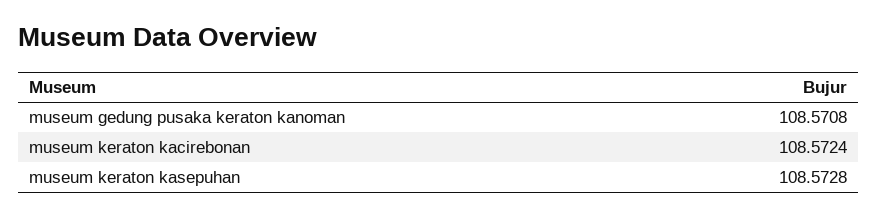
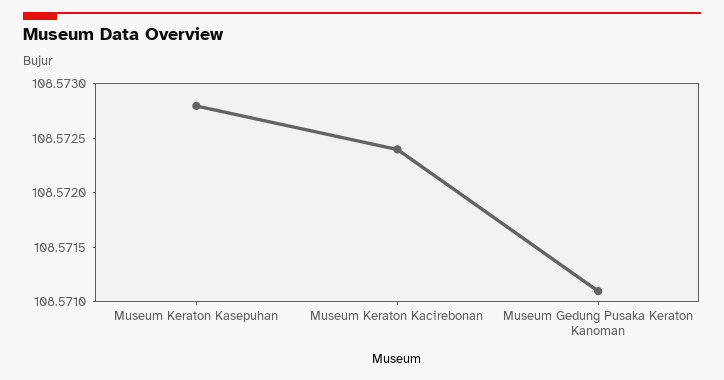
museum gedung pusaka keraton kanoman: 108.5708 -> 108.5711

